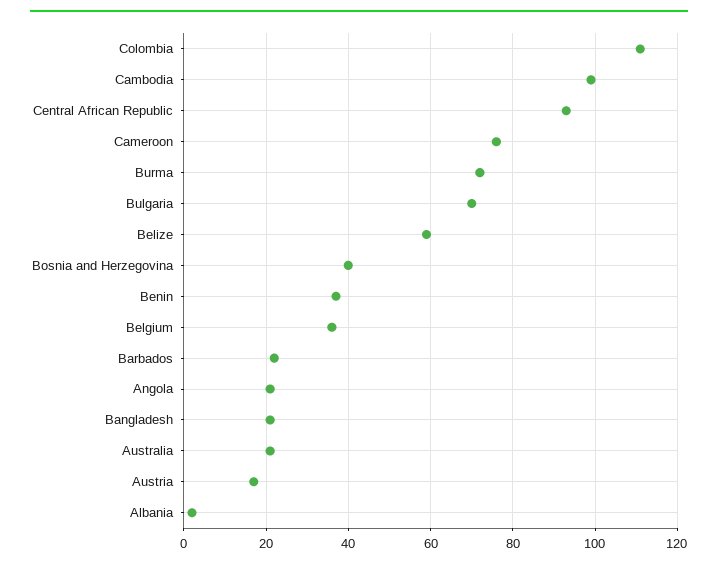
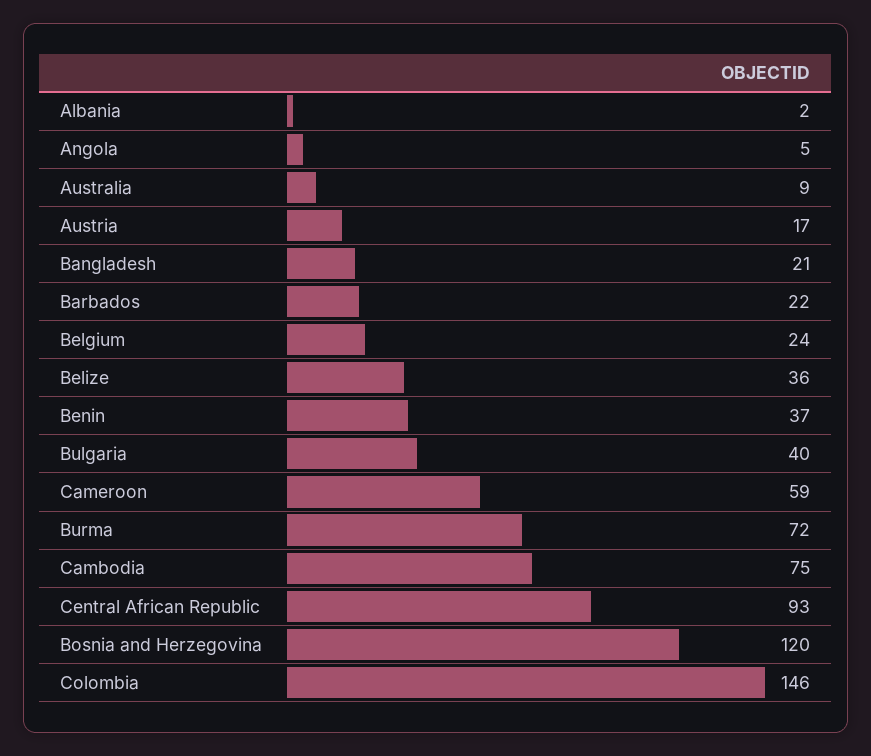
Colombia: 110 -> 146
Cambodia: 100 -> 75
Cameroon: 75 -> 59
Bulgaria: 70 -> 40
Belize: 60 -> 36
Bosnia and Herzegovina: 40 -> 120
Belgium: 35 -> 24
Angola: 20 -> 5
Australia: 20 -> 9

